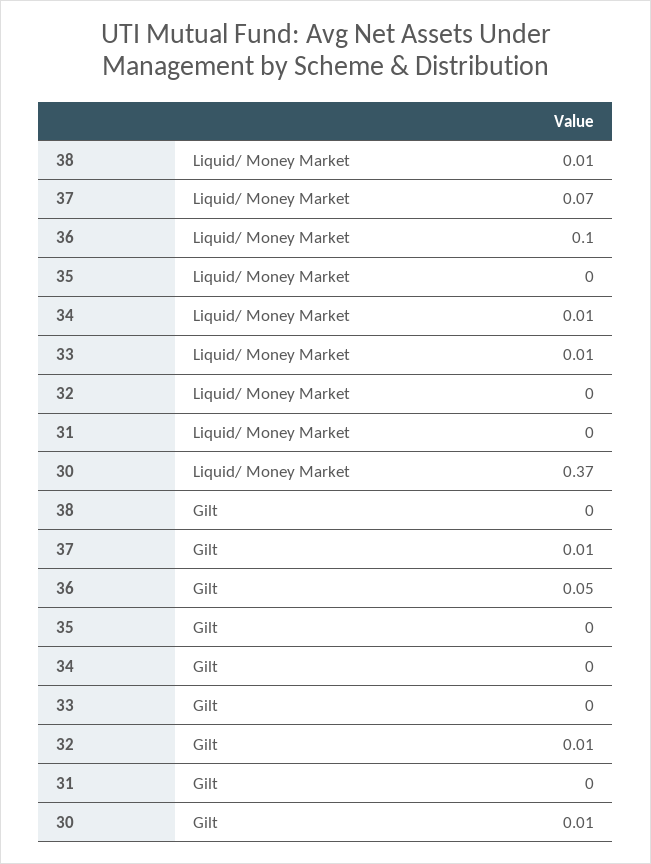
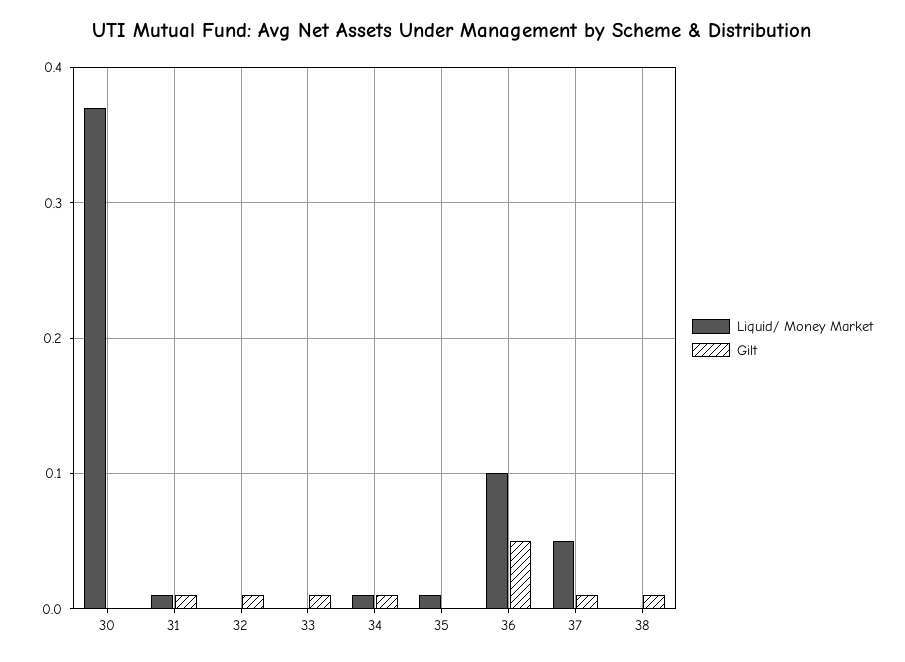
Liquid/ Money Market, 38: 0.01 -> 0
Liquid/ Money Market, 37: 0.07 -> 0.05
Liquid/ Money Market, 35: 0 -> 0.01
Liquid/ Money Market, 33: 0.01 -> 0
Liquid/ Money Market, 31: 0 -> 0.01
Gilt, 38: 0 -> 0.01
Gilt, 34: 0 -> 0.01
Gilt, 33: 0 -> 0.01
Gilt, 31: 0 -> 0.01
Gilt, 30: 0.01 -> 0

